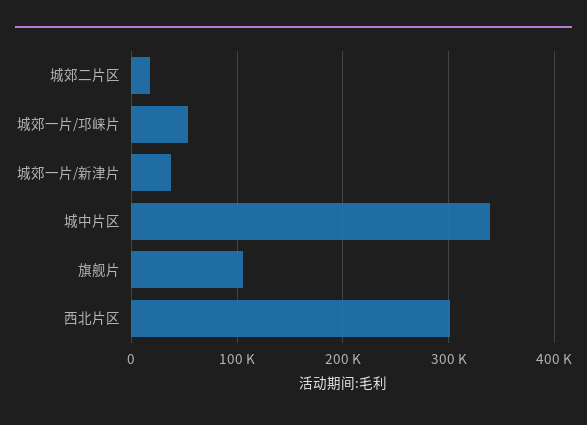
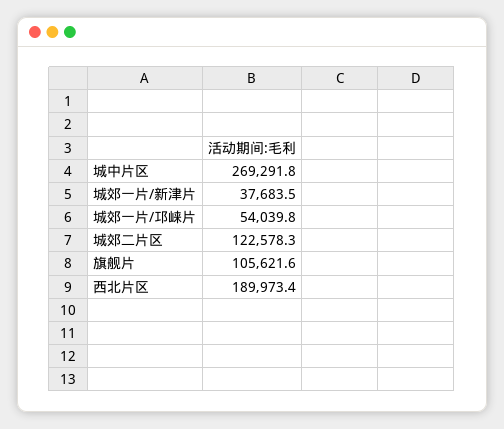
城郊二片区: 20000 -> 122578.3
城中片区: 340000 -> 269291.8
西北片区: 300000 -> 189973.4

